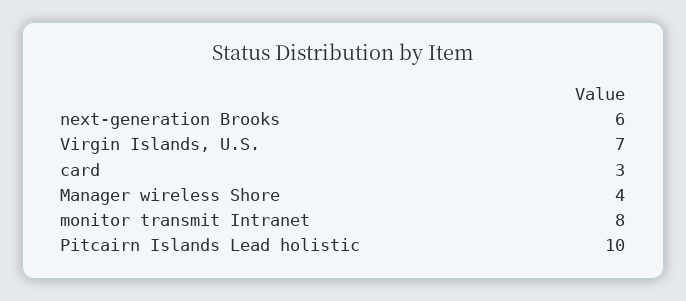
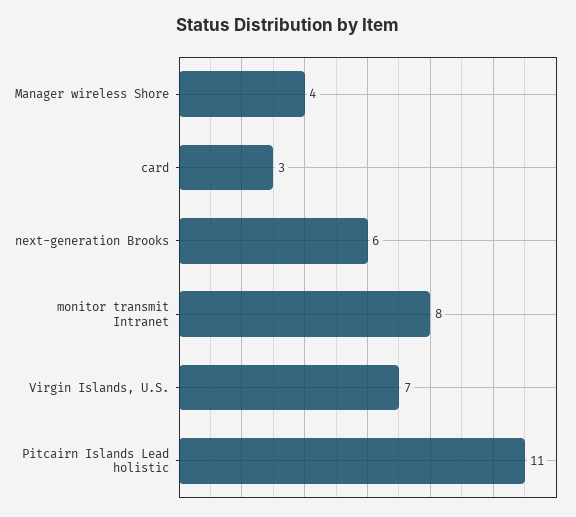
Pitcairn Islands Lead holistic: 10 -> 11

